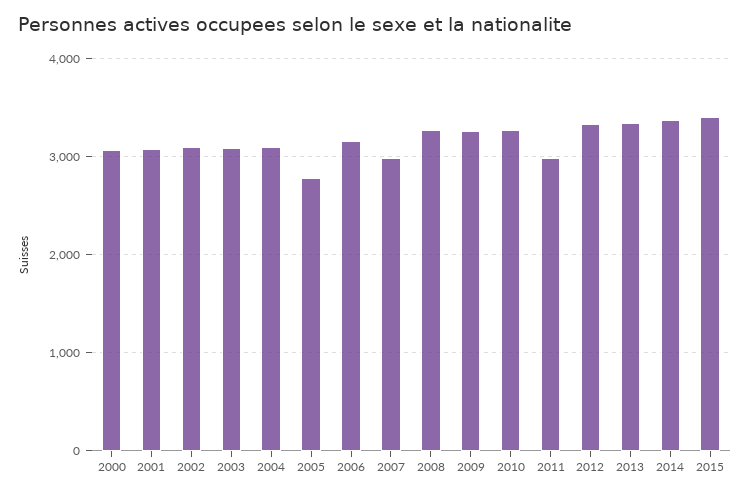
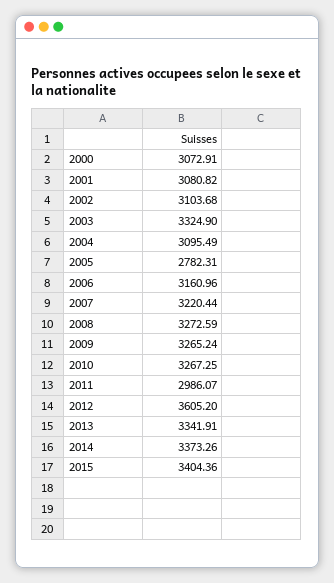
2003: 3100 -> 3324.9
2007: 3000 -> 3220.44
2012: 3300 -> 3605.2

